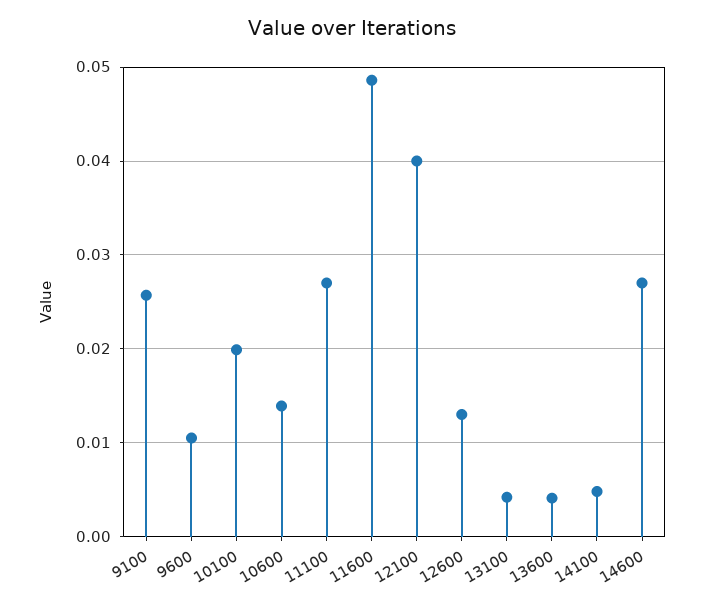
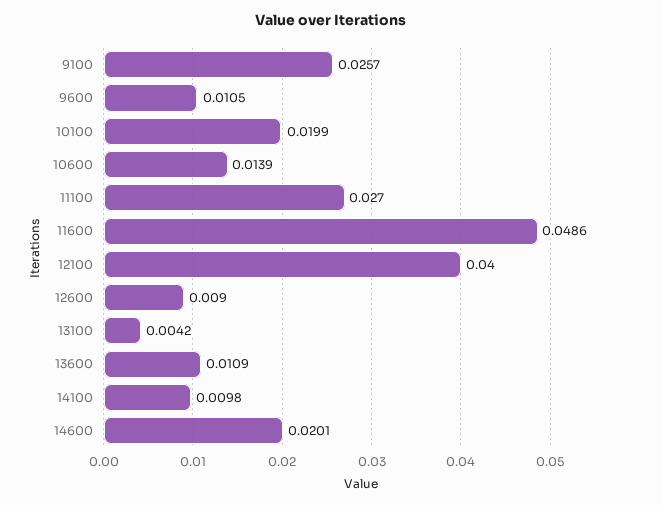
12600: 0.013 -> 0.009
13600: 0.004 -> 0.0109
14100: 0.005 -> 0.0098
14600: 0.027 -> 0.0201

